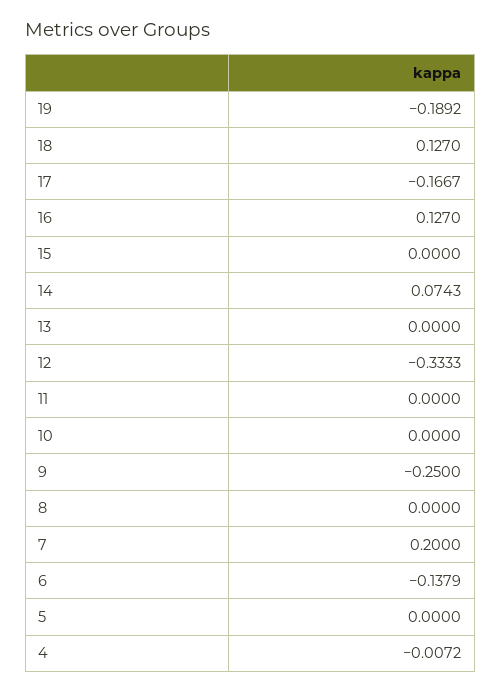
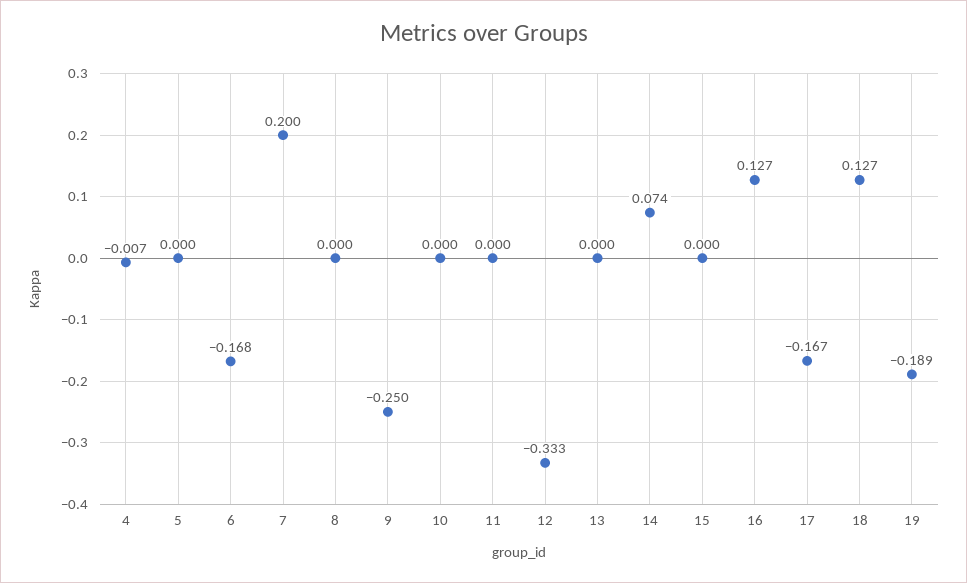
6: -0.1379 -> -0.168

